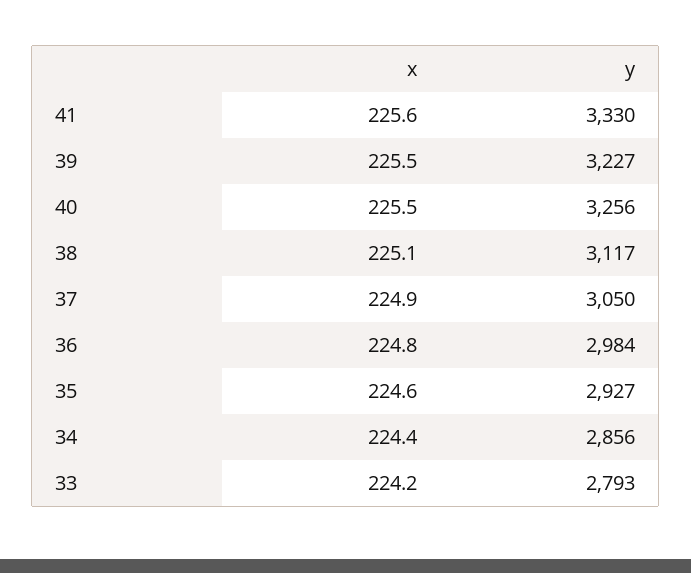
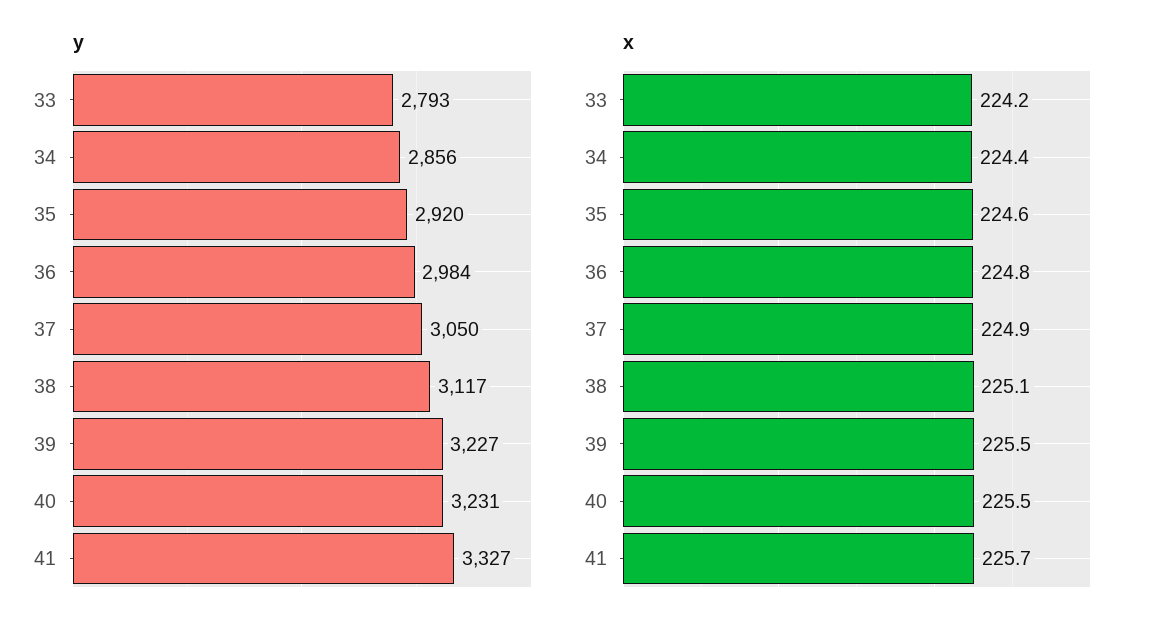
x, 41: 225.6 -> 225.7
y, 41: 3330 -> 3327
y, 40: 3256 -> 3231
y, 35: 2927 -> 2920

